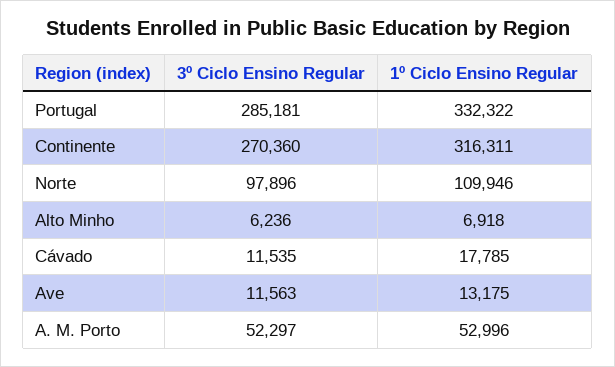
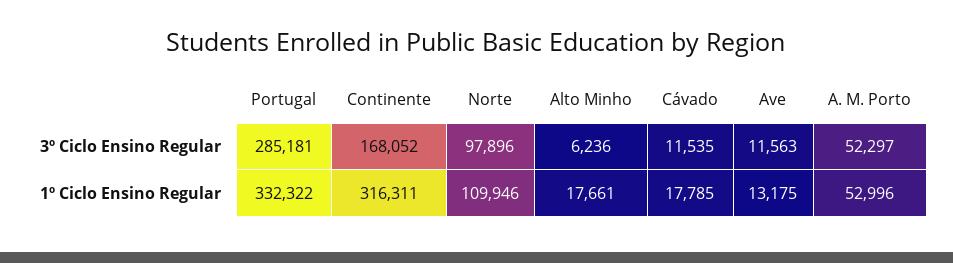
3º Ciclo Ensino Regular, Continente: 270360 -> 168052
1º Ciclo Ensino Regular, Alto Minho: 6918 -> 17661

